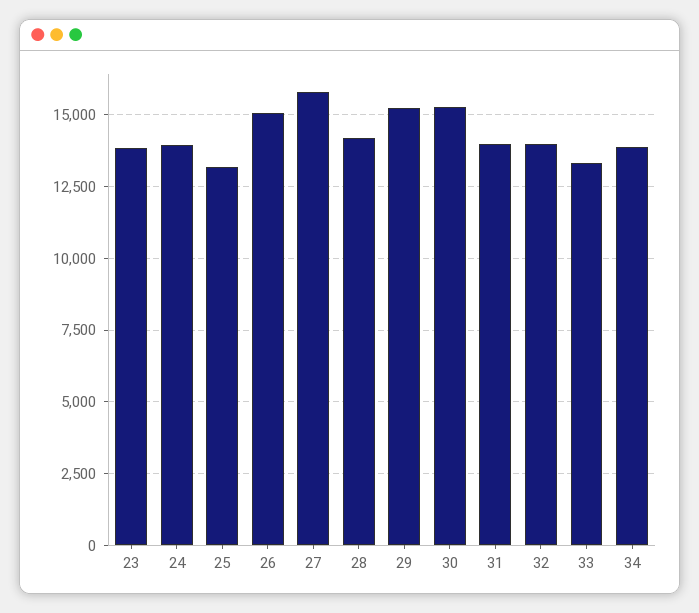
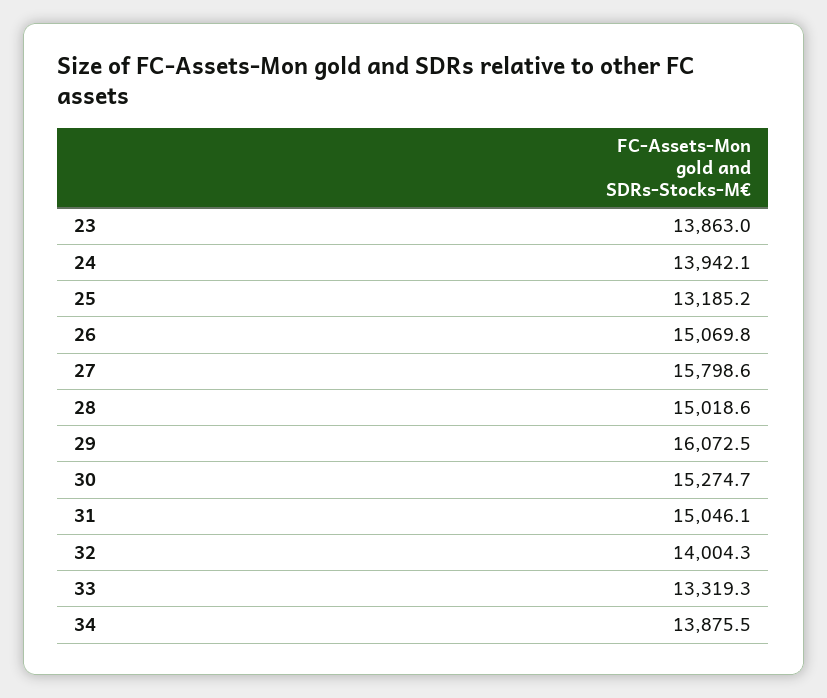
28: 14250 -> 15018.6
29: 15250 -> 16072.5
31: 14000 -> 15046.1

